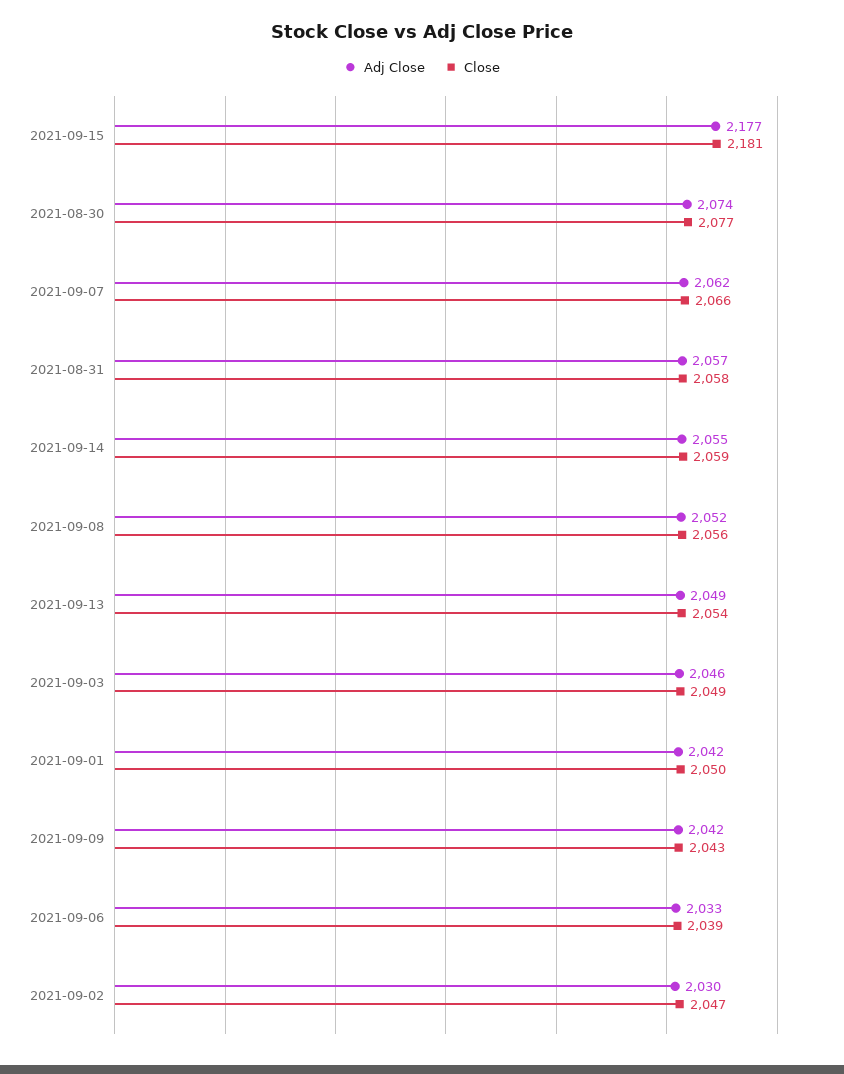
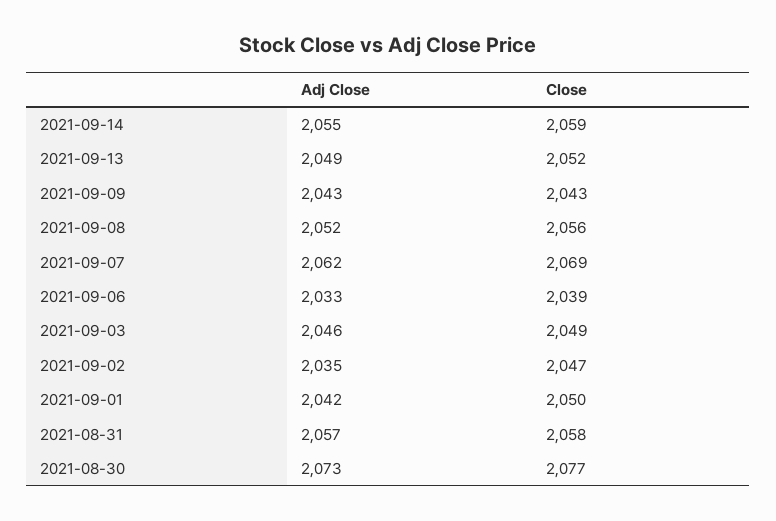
Adj Close, 2021-09-15: 2177 -> none
Close, 2021-09-15: 2181 -> none
Adj Close, 2021-08-30: 2074 -> 2073
Close, 2021-09-07: 2066 -> 2069
Close, 2021-09-13: 2054 -> 2052
Adj Close, 2021-09-09: 2042 -> 2043
Adj Close, 2021-09-02: 2030 -> 2035

